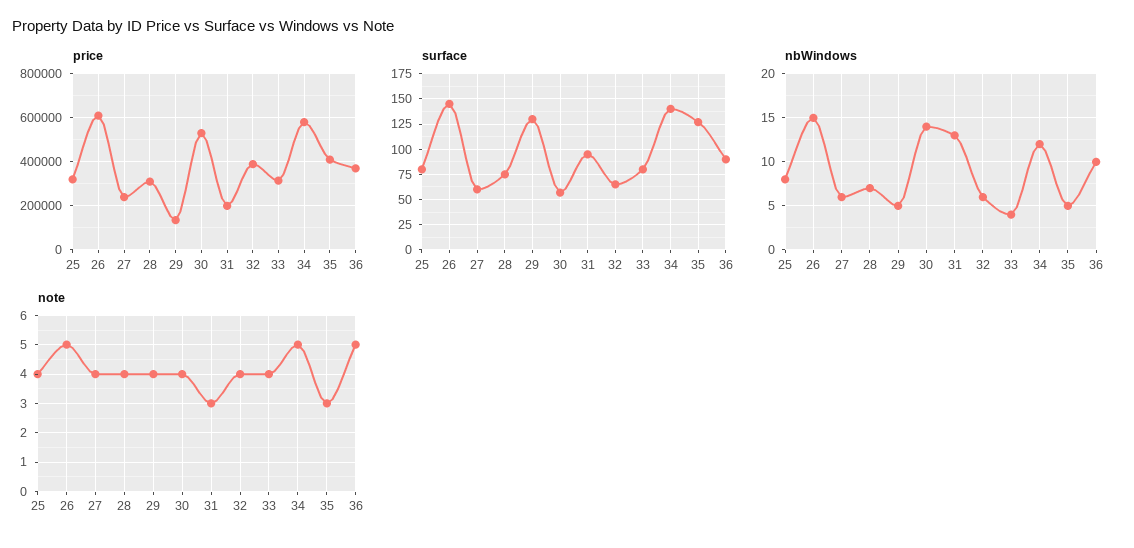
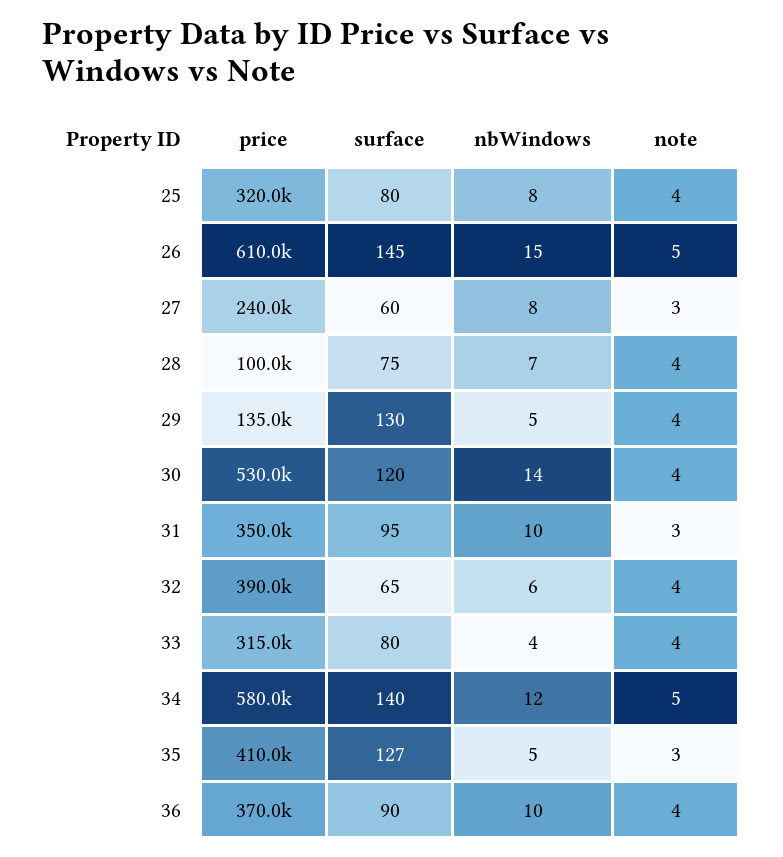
price, 28: 300000 -> 100000
price, 31: 200000 -> 350000
surface, 30: 50 -> 120
nbWindows, 27: 6 -> 8
nbWindows, 31: 13 -> 10
note, 27: 4 -> 3
note, 36: 5 -> 4

